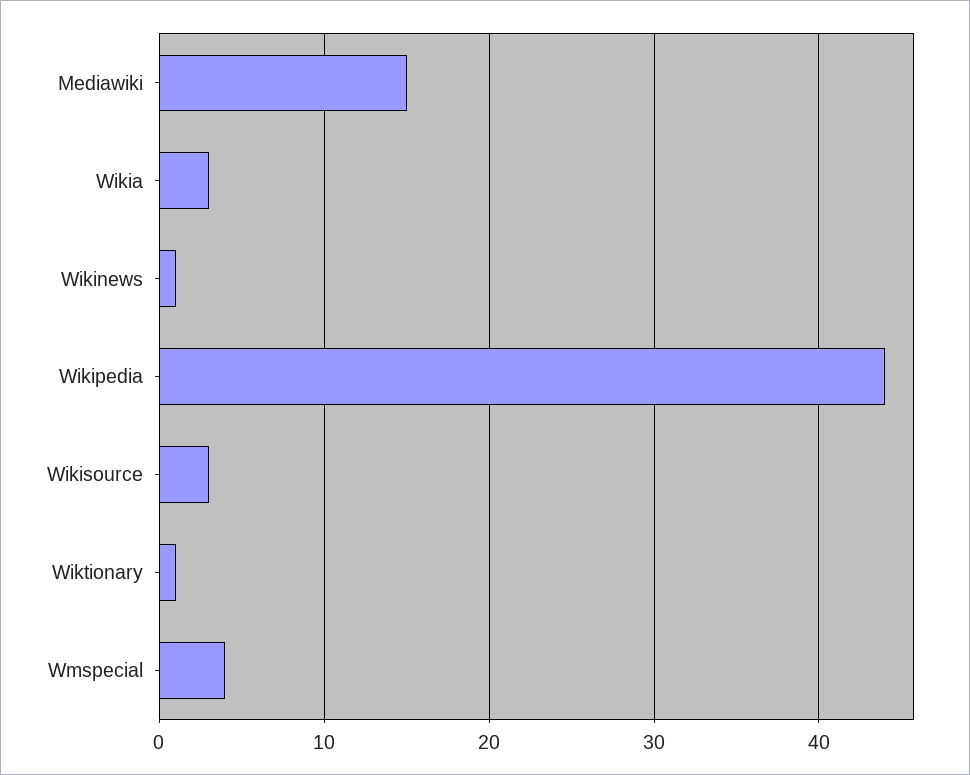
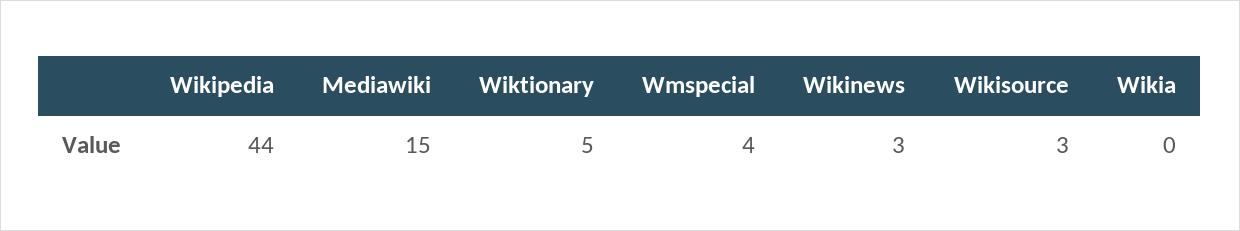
Wikia: 3 -> 0
Wikinews: 1 -> 3
Wiktionary: 1 -> 5

